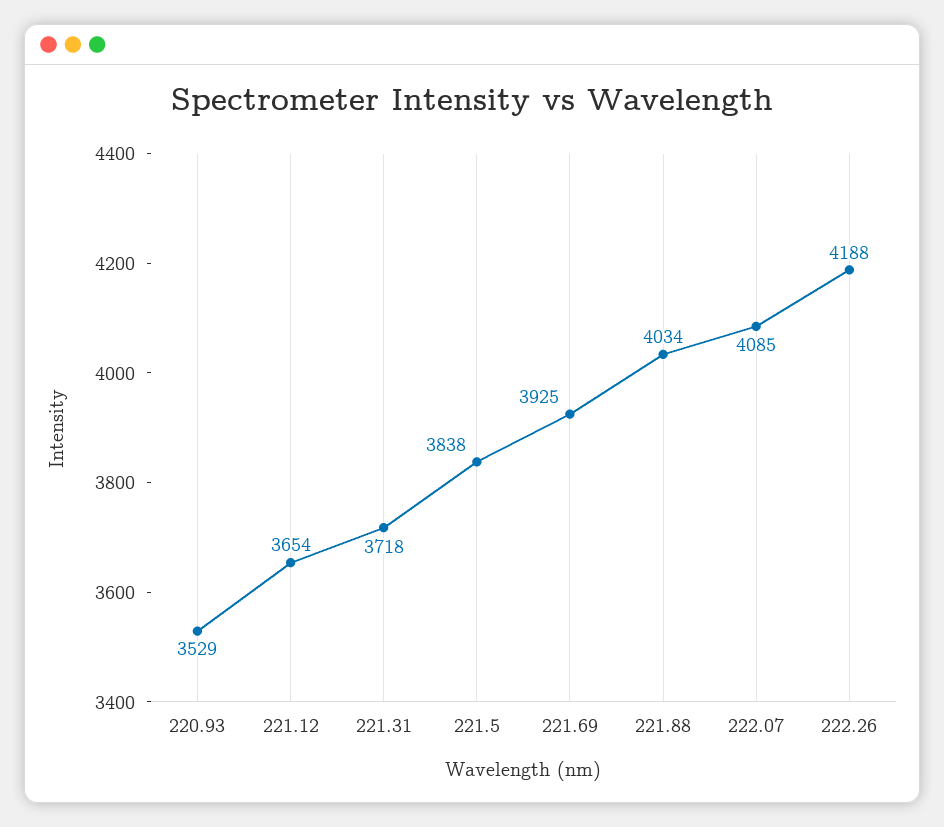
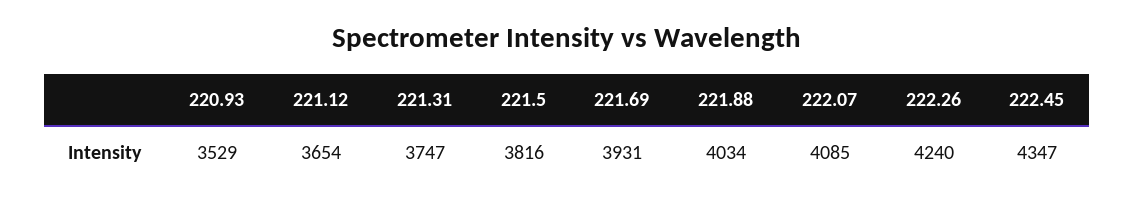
221.31: 3718 -> 3747
221.5: 3838 -> 3816
221.69: 3925 -> 3931
222.26: 4188 -> 4240
222.45: none -> 4347

